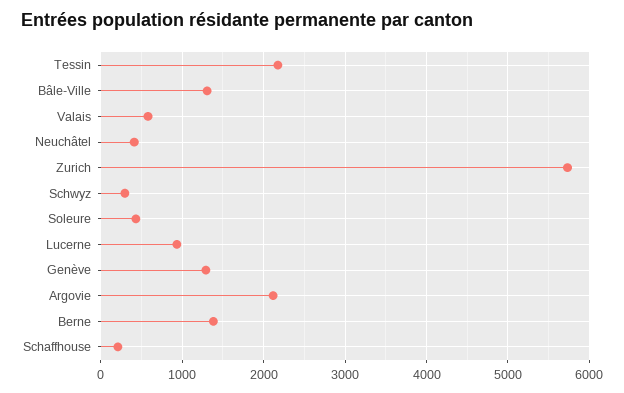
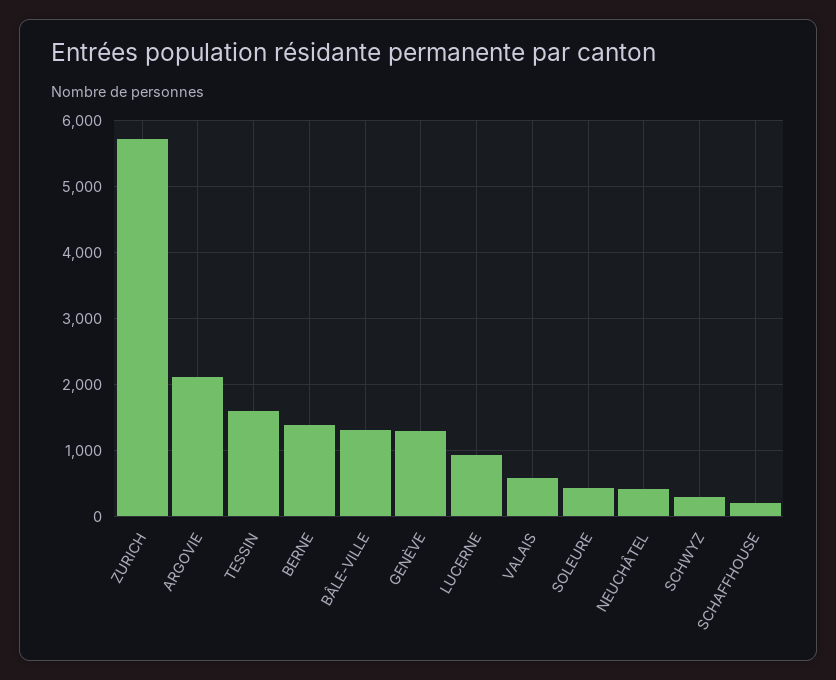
Tessin: 2200 -> 1600

